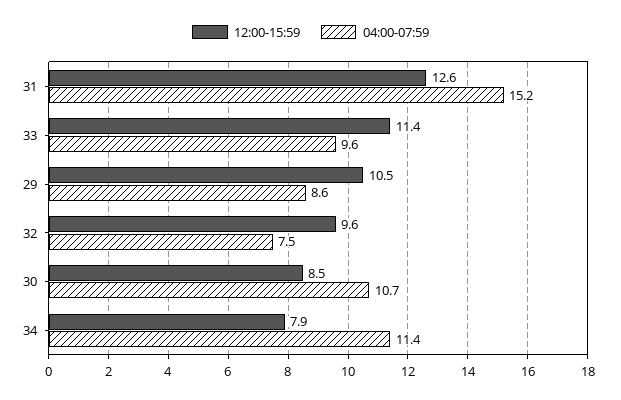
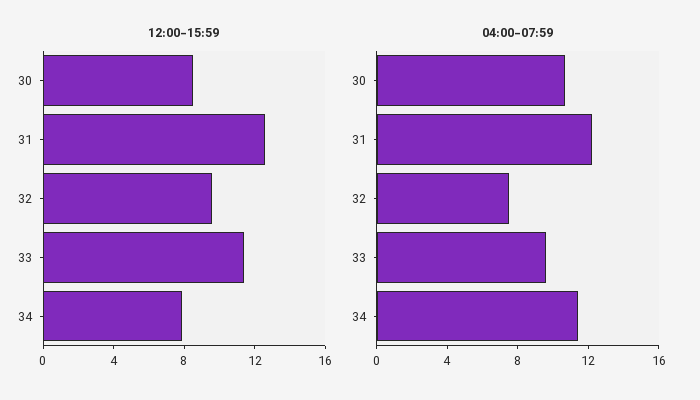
04:00-07:59, 31: 15.2 -> 12
12:00-15:59, 29: 10.5 -> none
04:00-07:59, 29: 8.6 -> none

